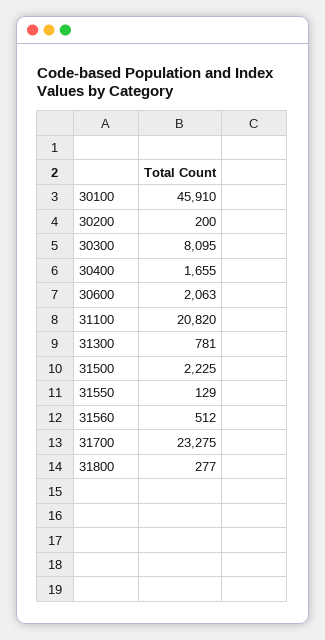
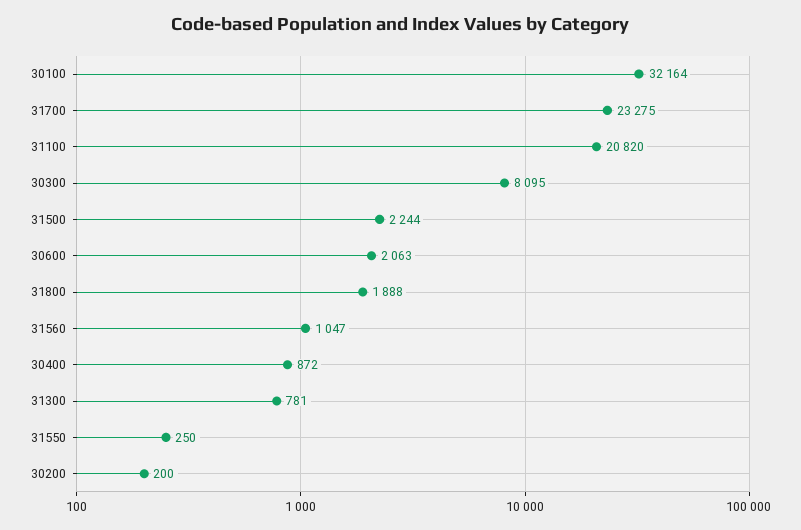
30100: 45910 -> 32164
30400: 1655 -> 872
31500: 2225 -> 2244
31550: 129 -> 250
31560: 512 -> 1047
31800: 277 -> 1888

